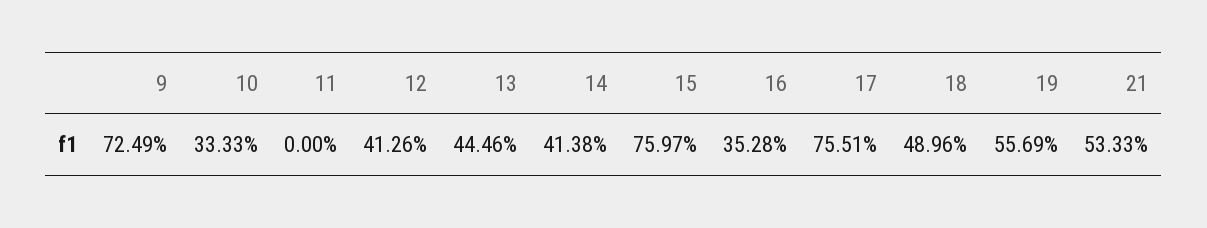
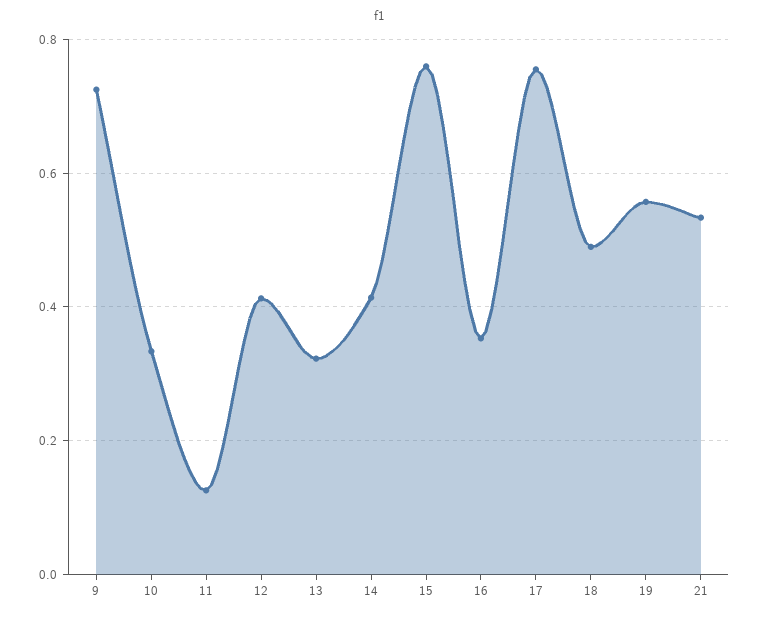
11: 0 -> 0.12
13: 0.4446 -> 0.32

